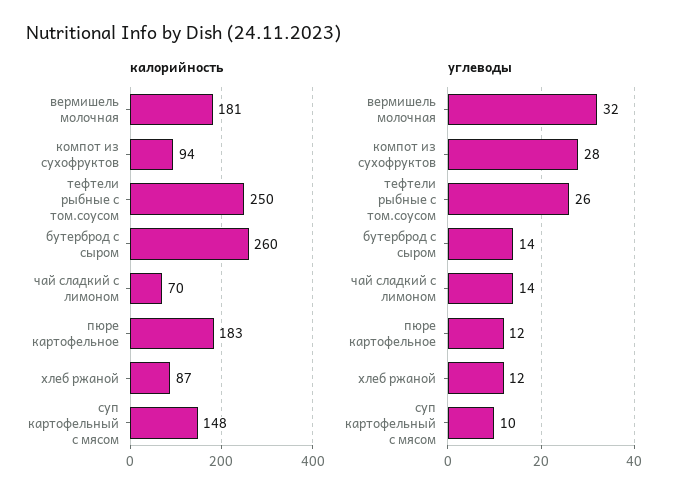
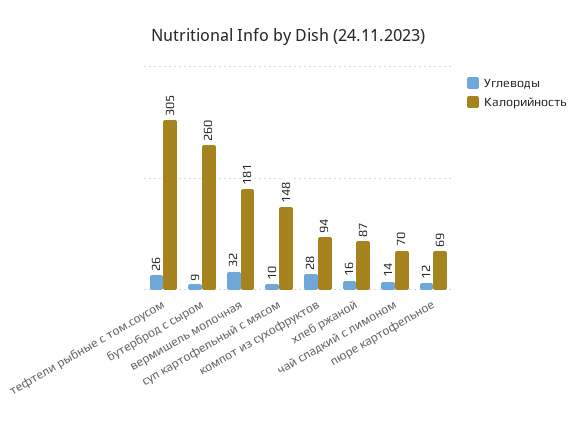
калорийность, тефтели рыбные с том.соусом: 250 -> 305
калорийность, пюре картофельное: 183 -> 69
углеводы, бутерброд с сыром: 14 -> 9
углеводы, хлеб ржаной: 12 -> 16

